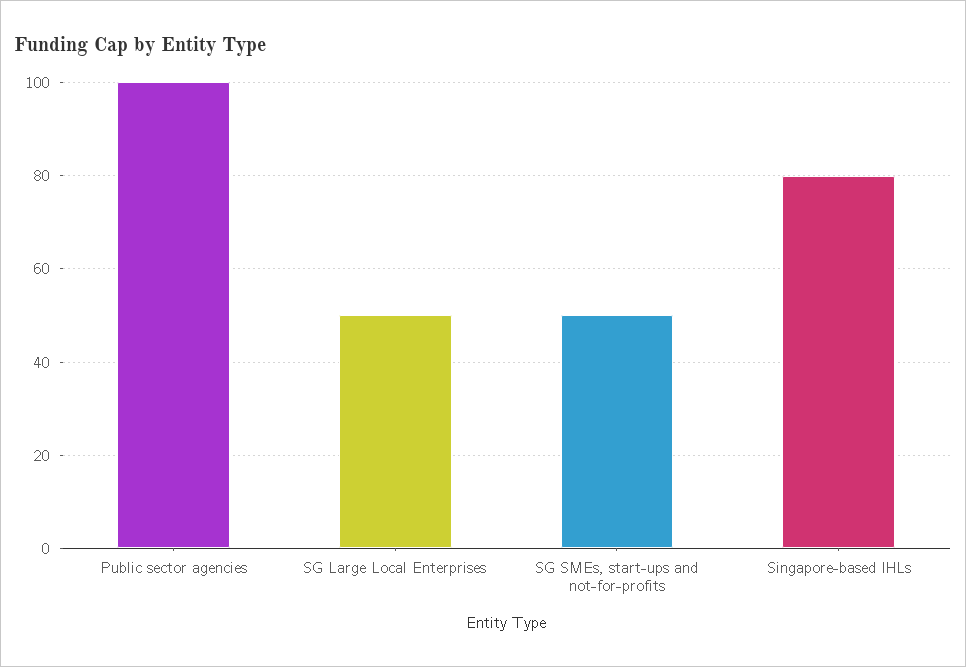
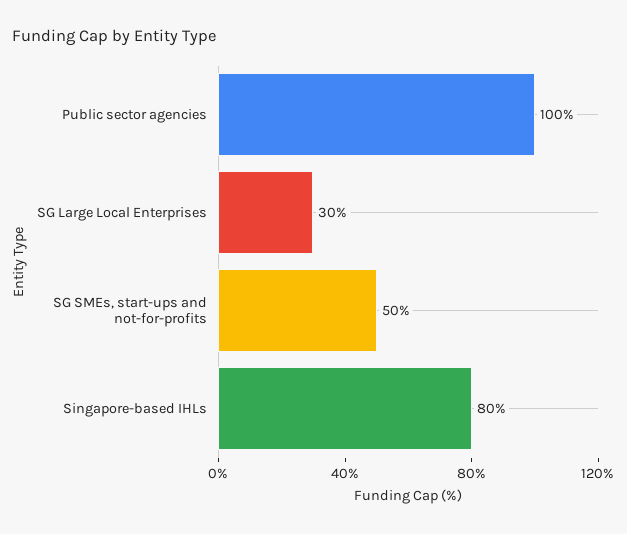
SG Large Local Enterprises: 50 -> 30

